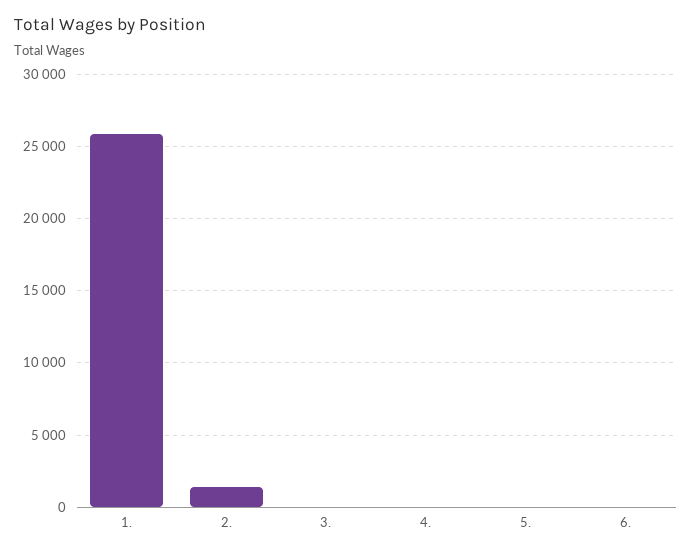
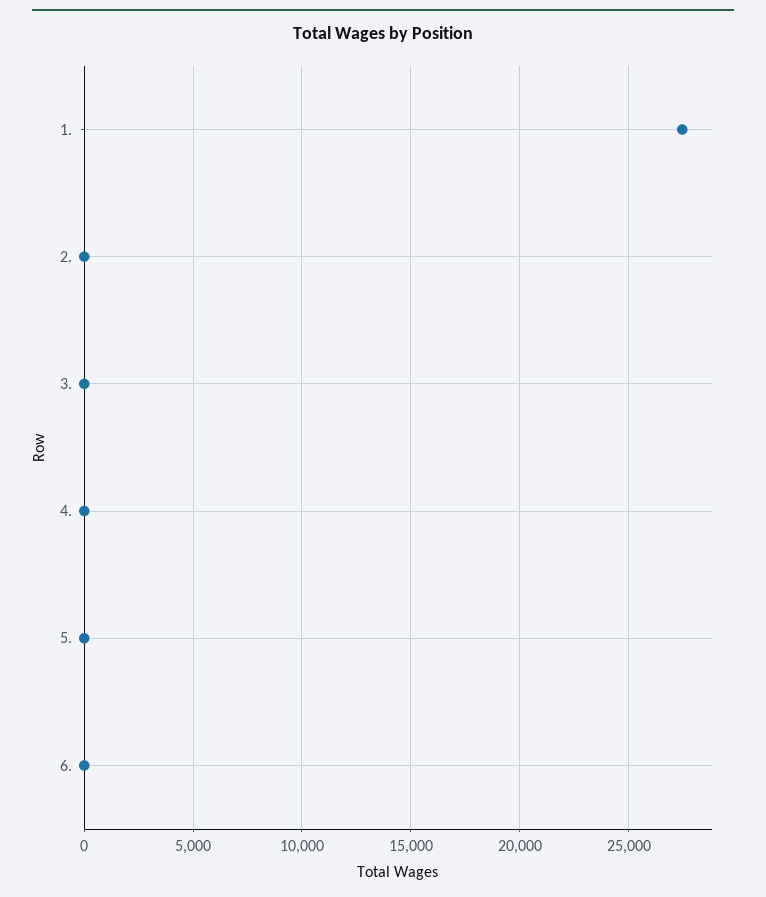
1.: 26000 -> 27500
2.: 1500 -> 0

